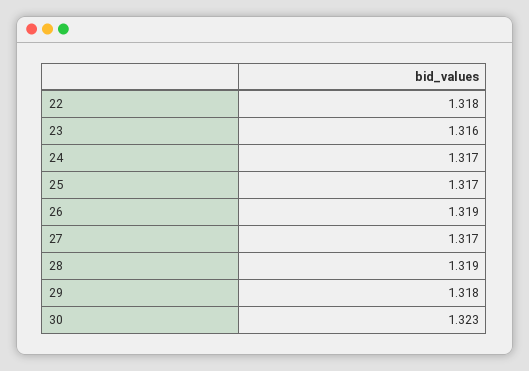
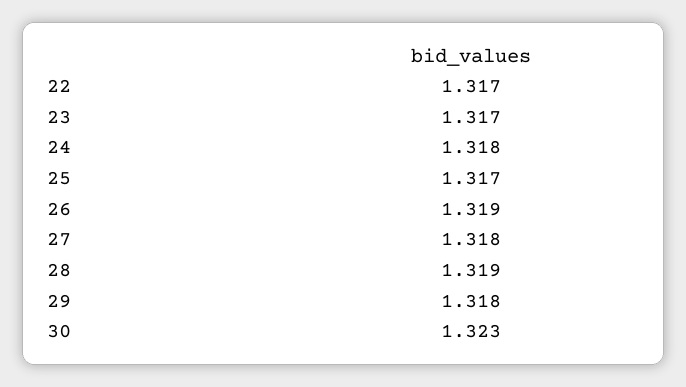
22: 1.318 -> 1.317
23: 1.316 -> 1.317
24: 1.317 -> 1.318
27: 1.317 -> 1.318

